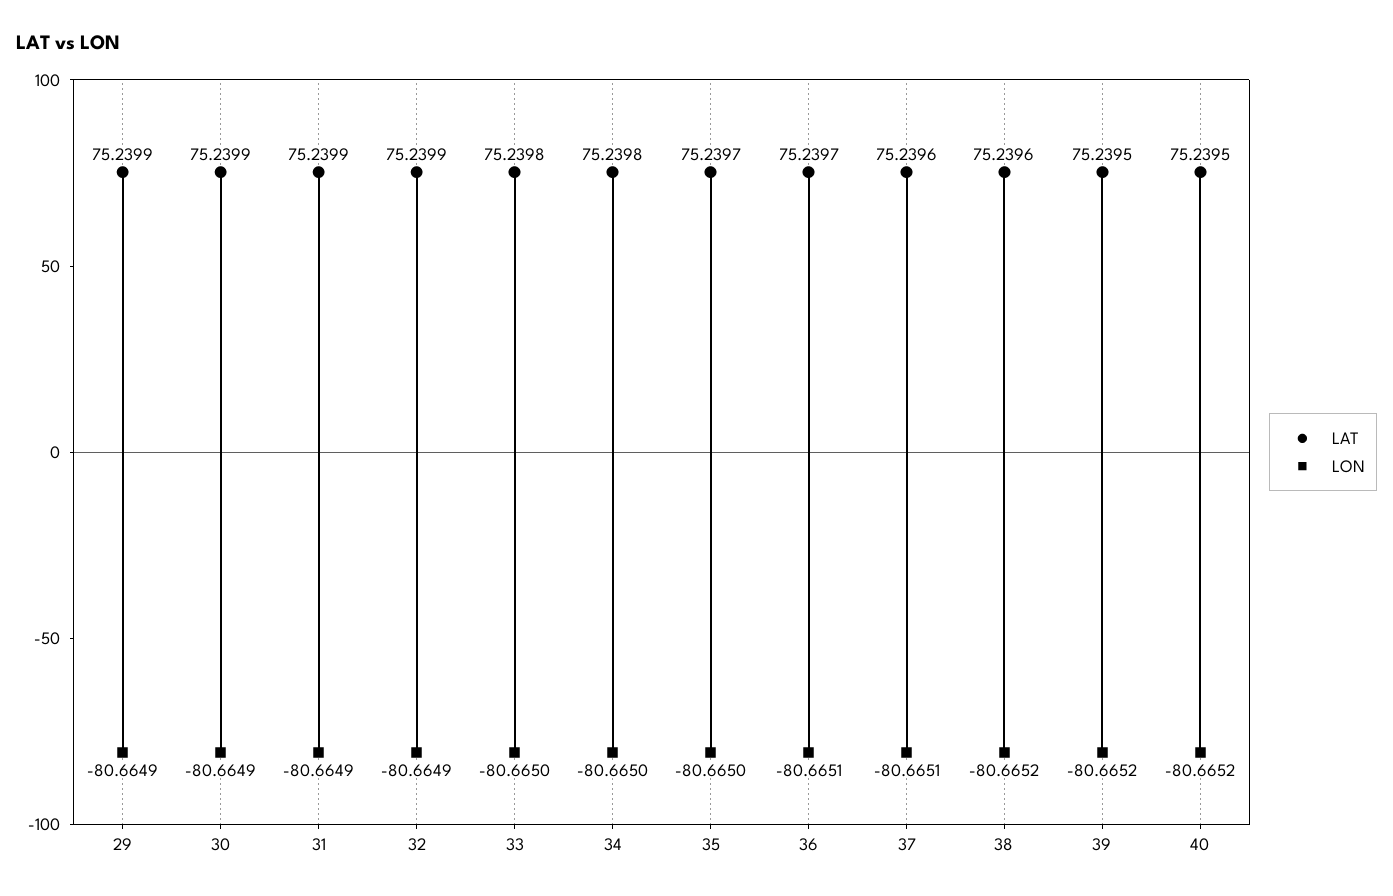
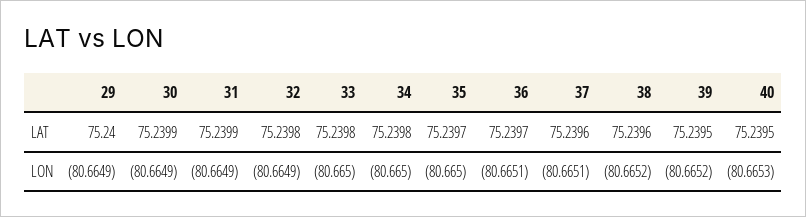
LAT, 29: 75.2399 -> 75.24
LAT, 32: 75.2399 -> 75.2398
LON, 40: -80.6652 -> -80.6653

